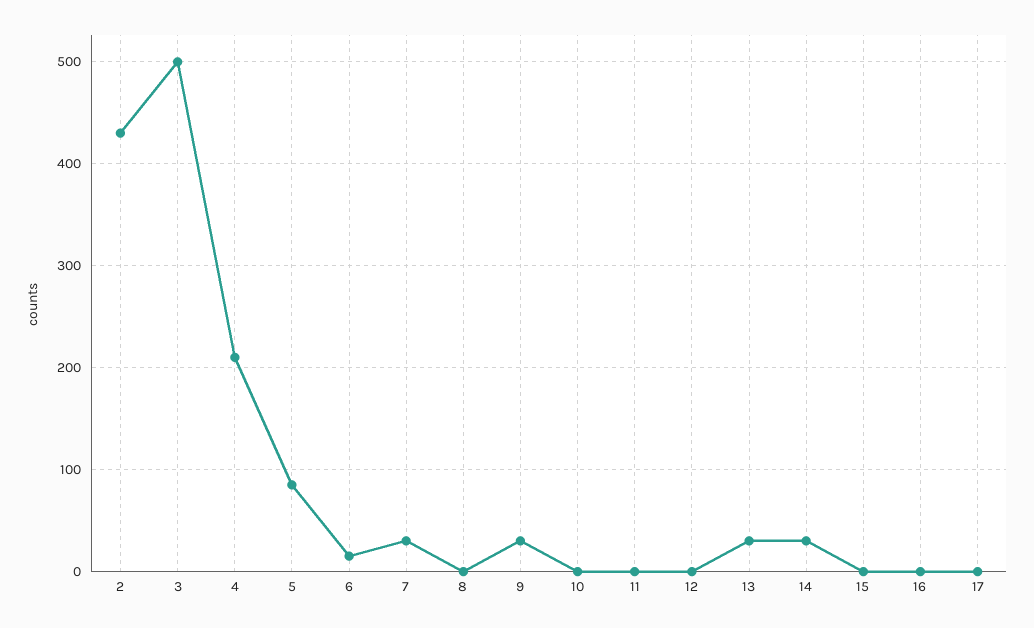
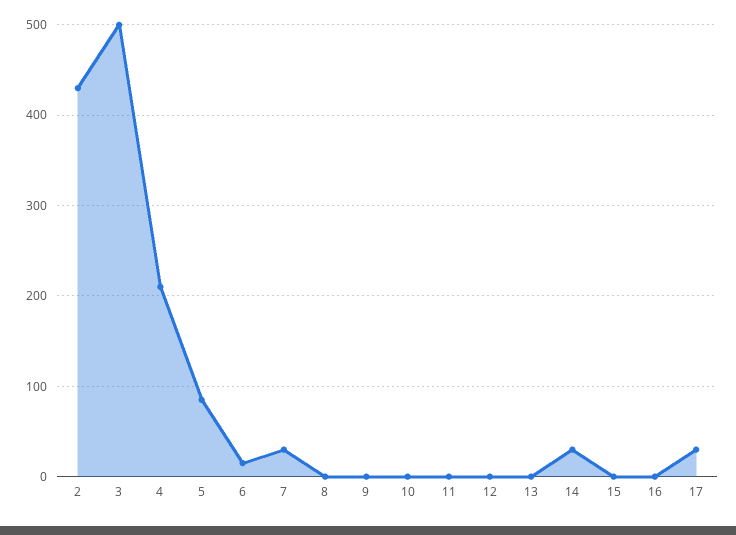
9: 30 -> 0
13: 30 -> 0
17: 0 -> 30

